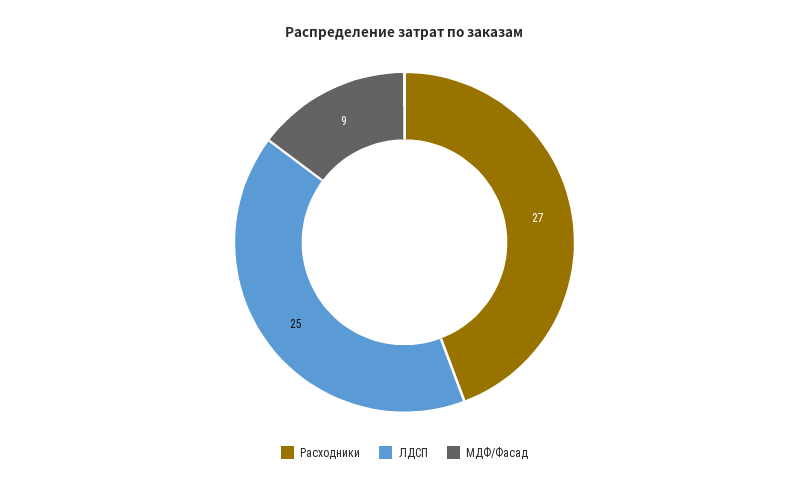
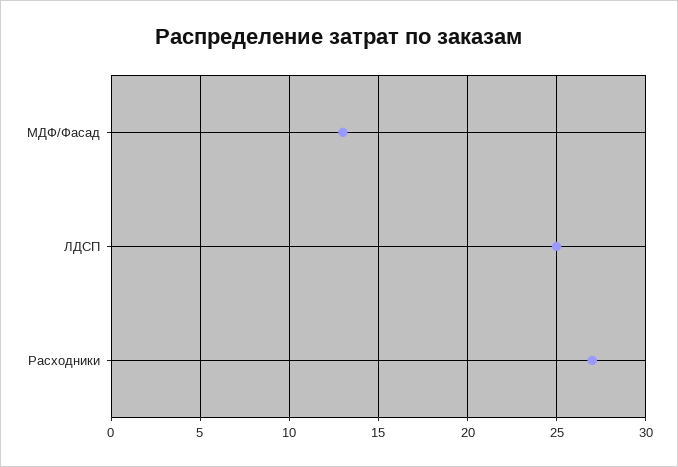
МДФ/Фасад: 9 -> 13

